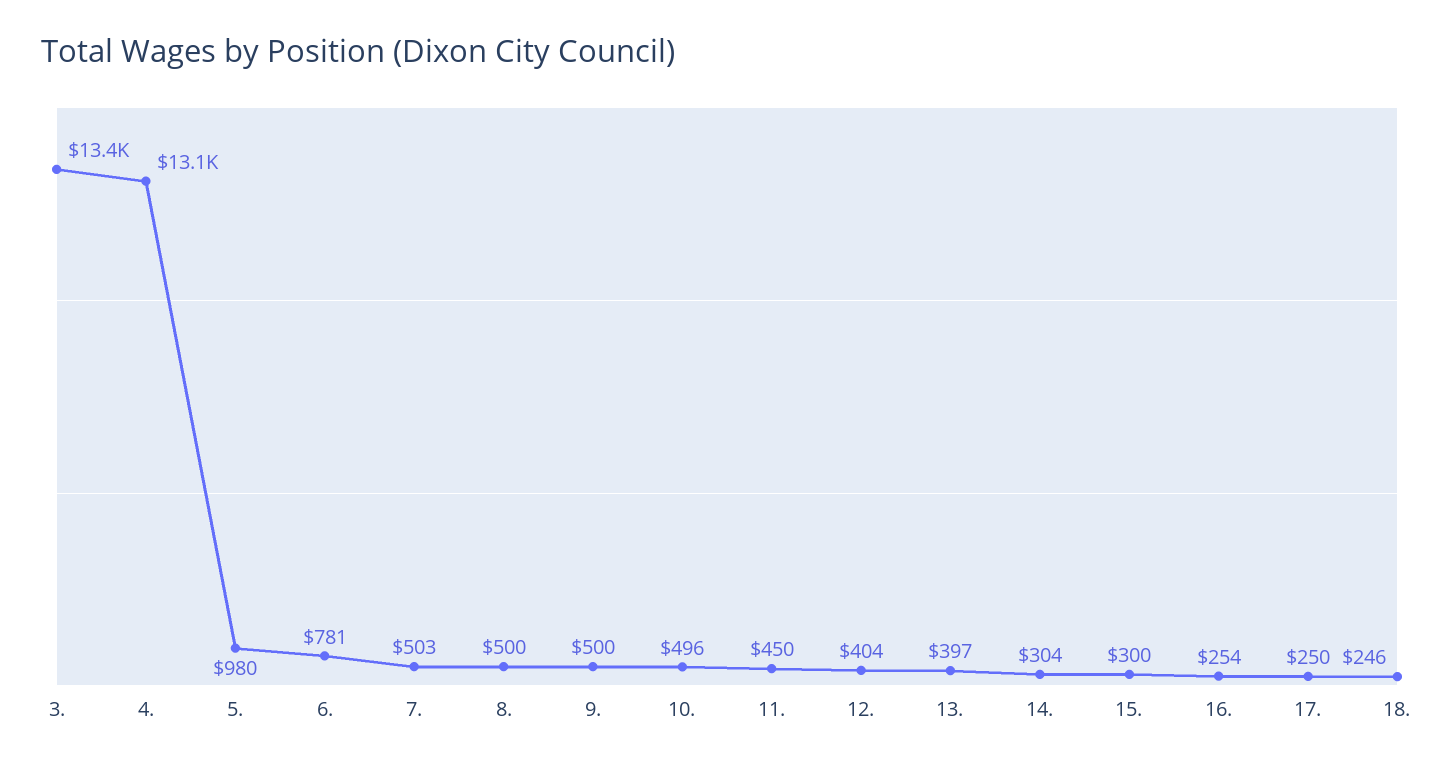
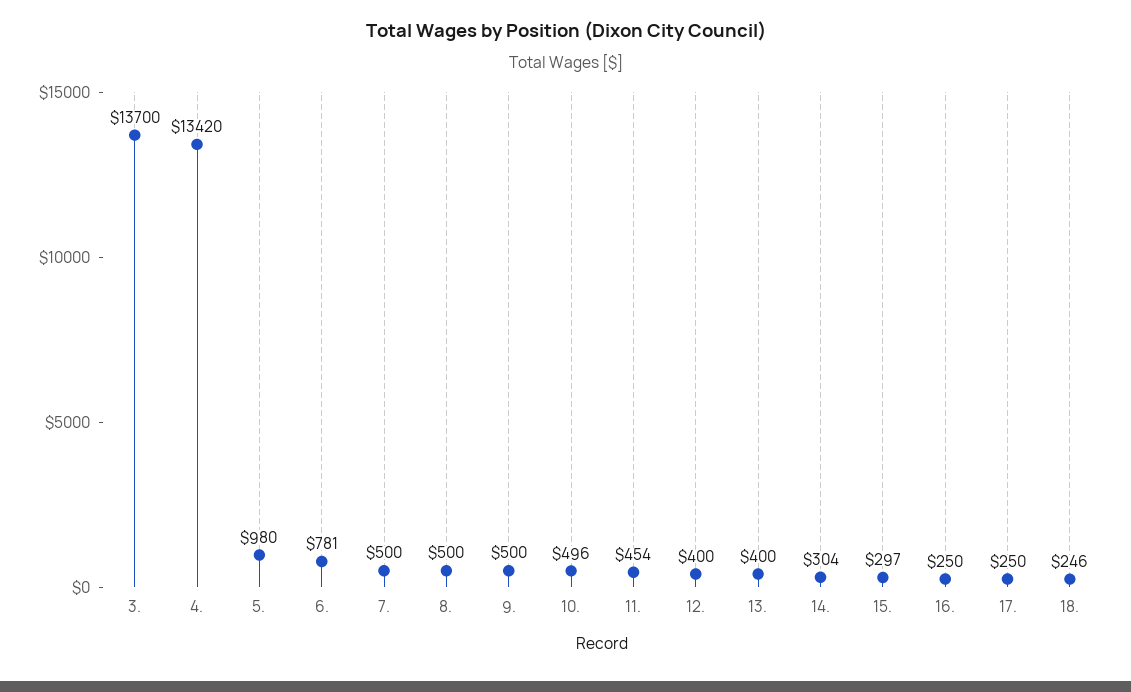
3.: 13400 -> 13700
4.: 13100 -> 13420
7.: 503 -> 500
11.: 450 -> 454
12.: 404 -> 400
13.: 397 -> 400
15.: 300 -> 297
16.: 254 -> 250

